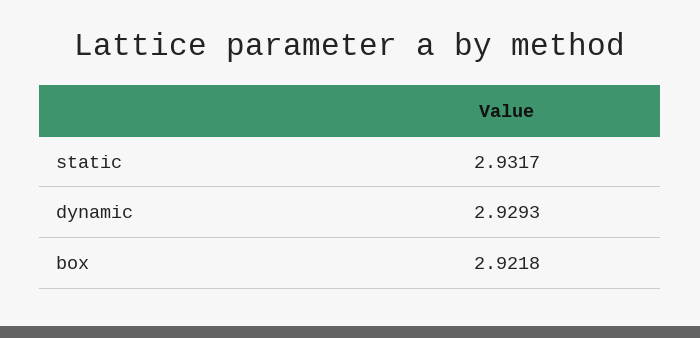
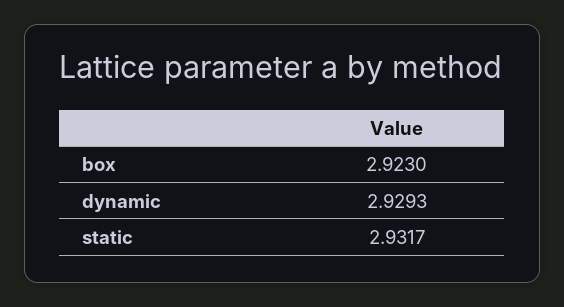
box: 2.9218 -> 2.923

